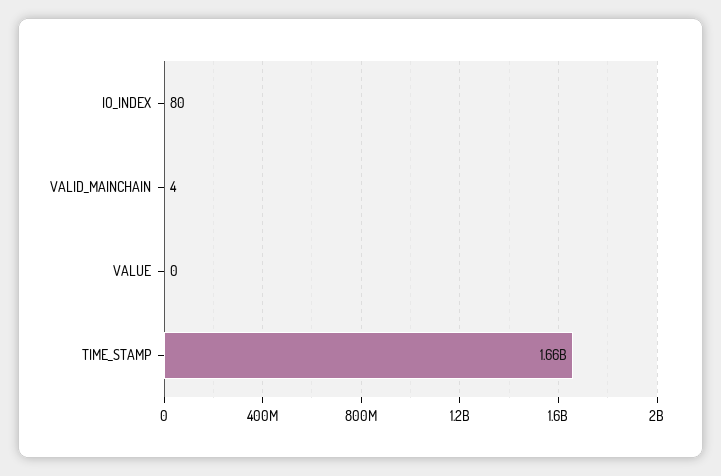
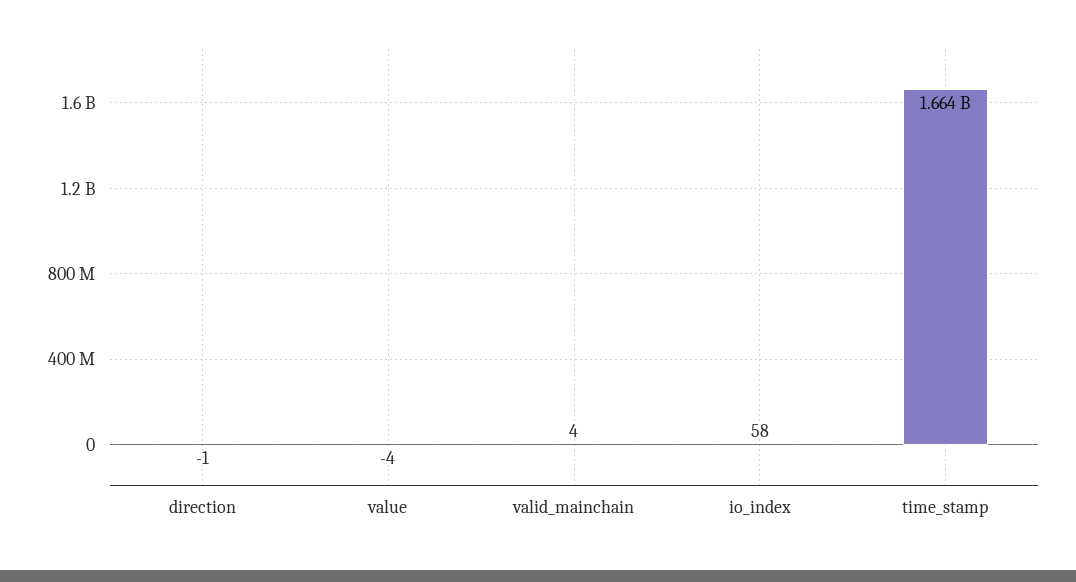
IO_INDEX: 80 -> 58
VALUE: 0 -> -4
direction: none -> -1

